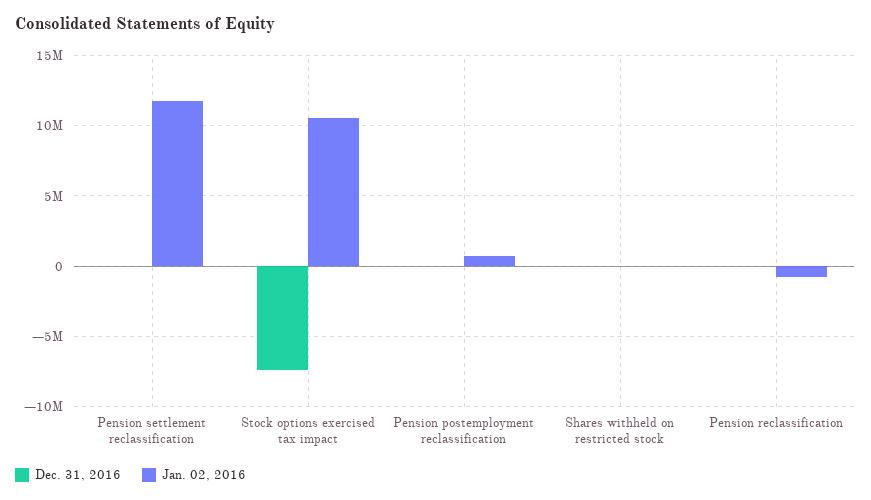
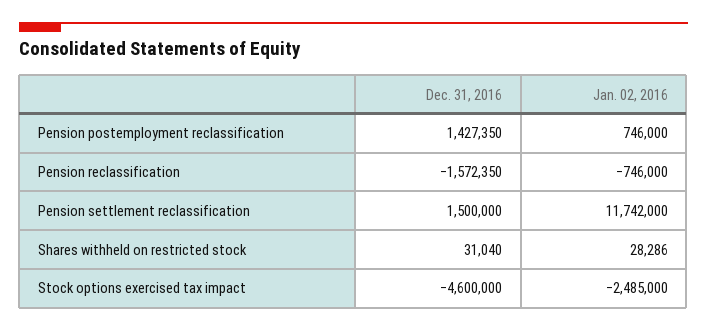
Dec. 31, 2016, Pension settlement reclassification: 0 -> 1500000
Dec. 31, 2016, Stock options exercised tax impact: -7500000 -> -4600000
Jan. 02, 2016, Stock options exercised tax impact: 10500000 -> -2485000
Dec. 31, 2016, Pension postemployment reclassification: 0 -> 1427350
Dec. 31, 2016, Pension reclassification: 0 -> -1572350

